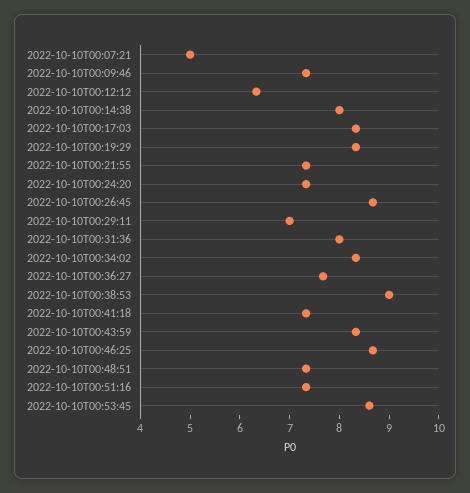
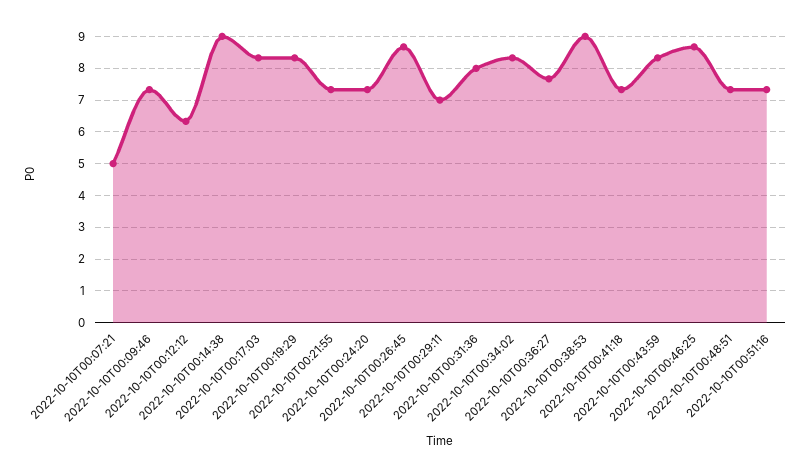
2022-10-10T00:14:38: 8 -> 9
2022-10-10T00:53:45: 8.6 -> none

